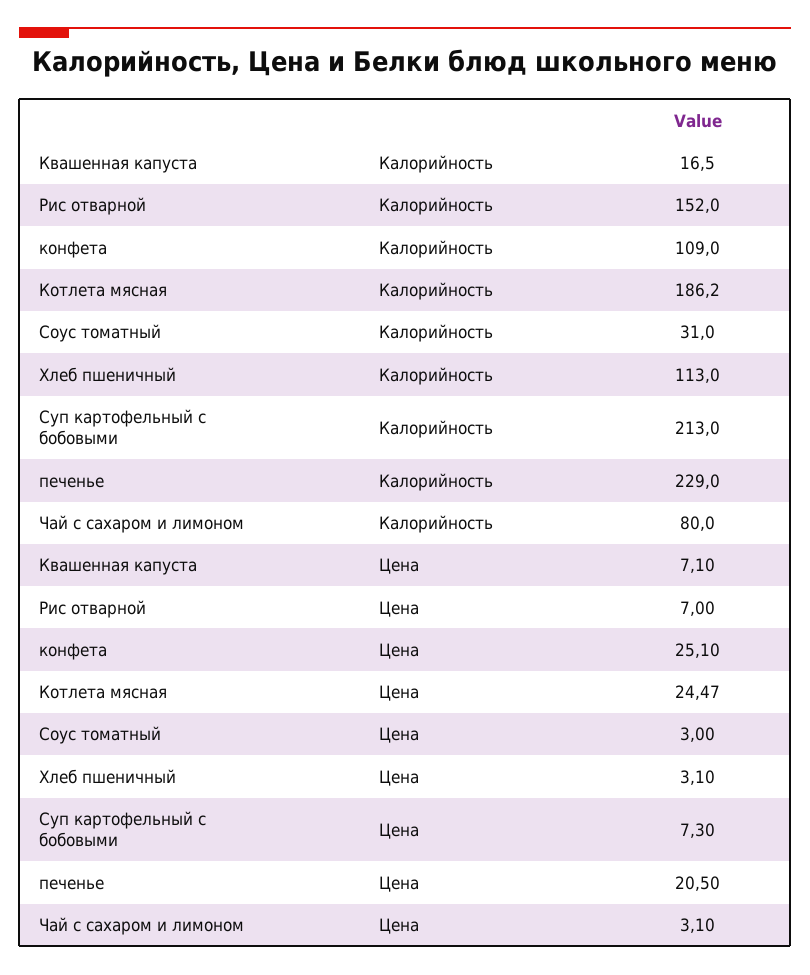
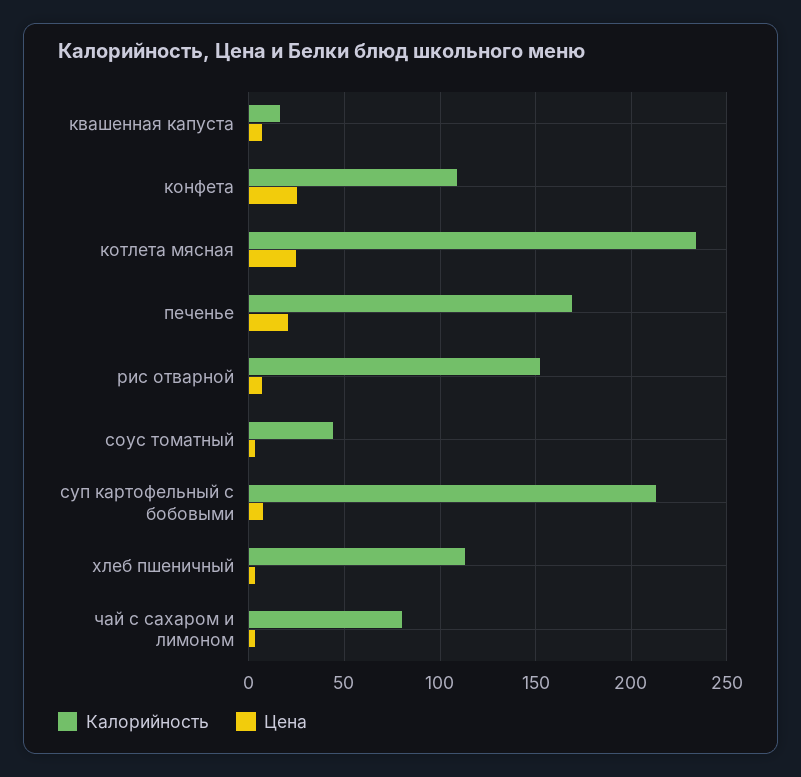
Калорийность, Котлета мясная: 186.2 -> 235
Калорийность, Соус томатный: 31 -> 45
Калорийность, печенье: 229 -> 170

